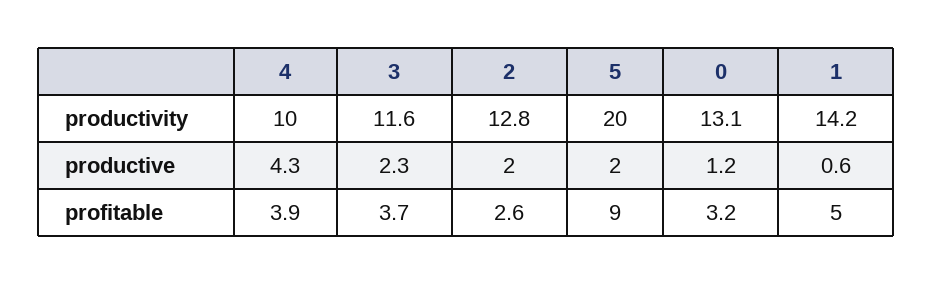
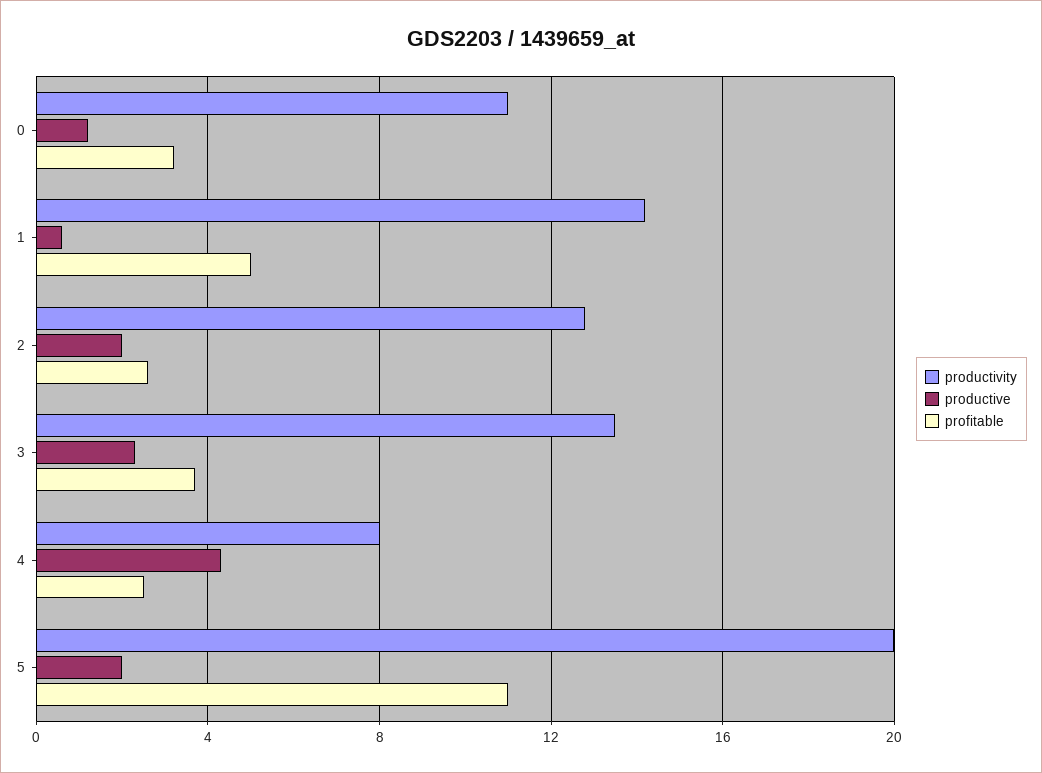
productivity, 4: 10 -> 8
productivity, 3: 11.6 -> 13.5
productivity, 0: 13.1 -> 11
profitable, 4: 3.9 -> 2.5
profitable, 5: 9 -> 11

